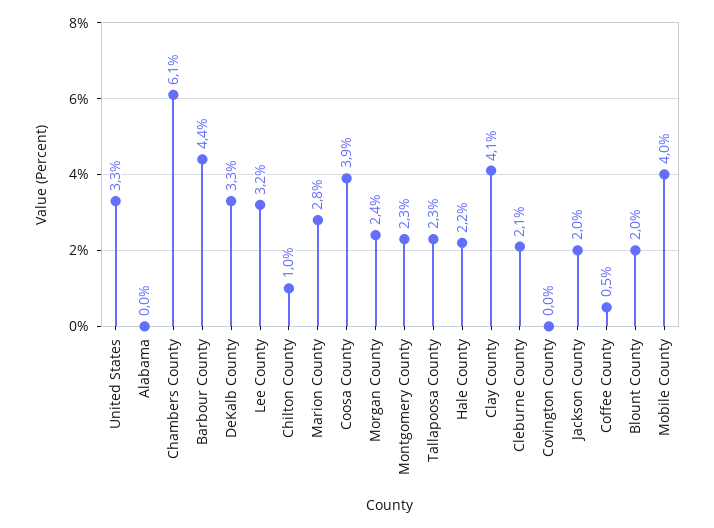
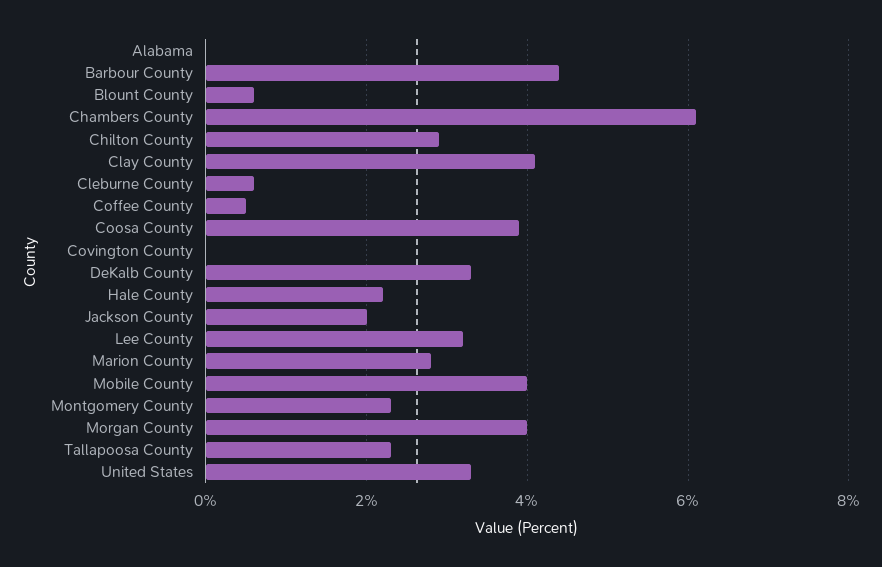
Chilton County: 1 -> 3
Morgan County: 2.4 -> 4
Cleburne County: 2.1 -> 0.5
Blount County: 2 -> 0.5

